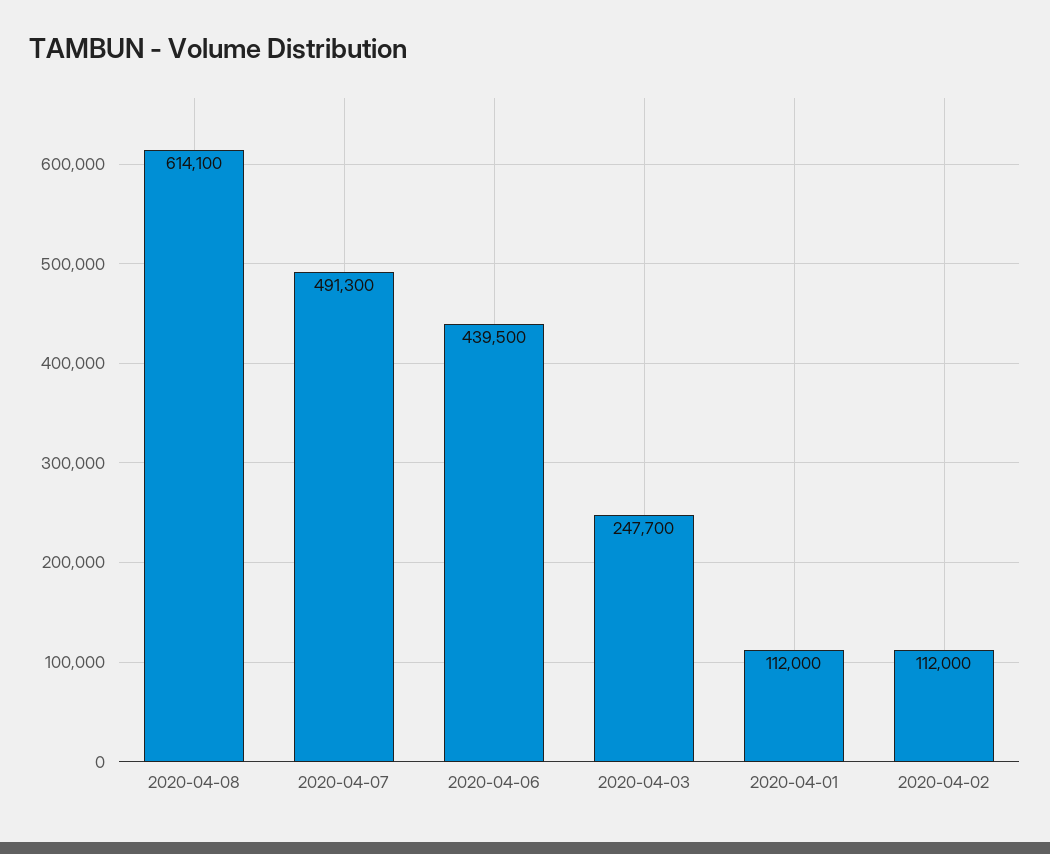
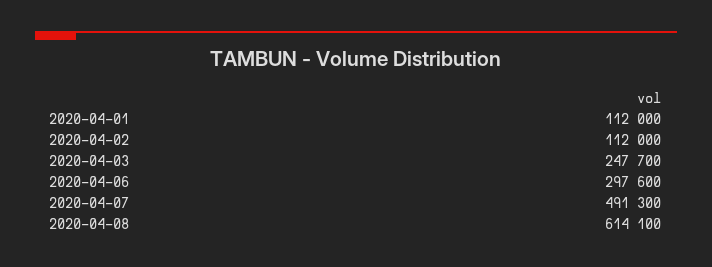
2020-04-06: 439500 -> 297600

